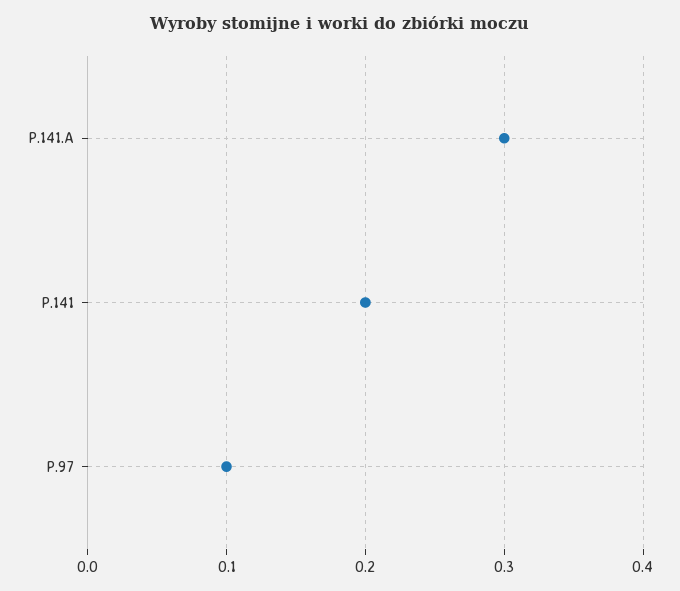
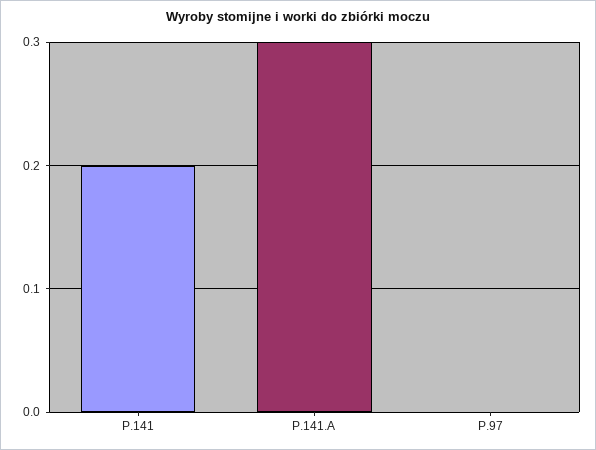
P.97: 0.1 -> 0

